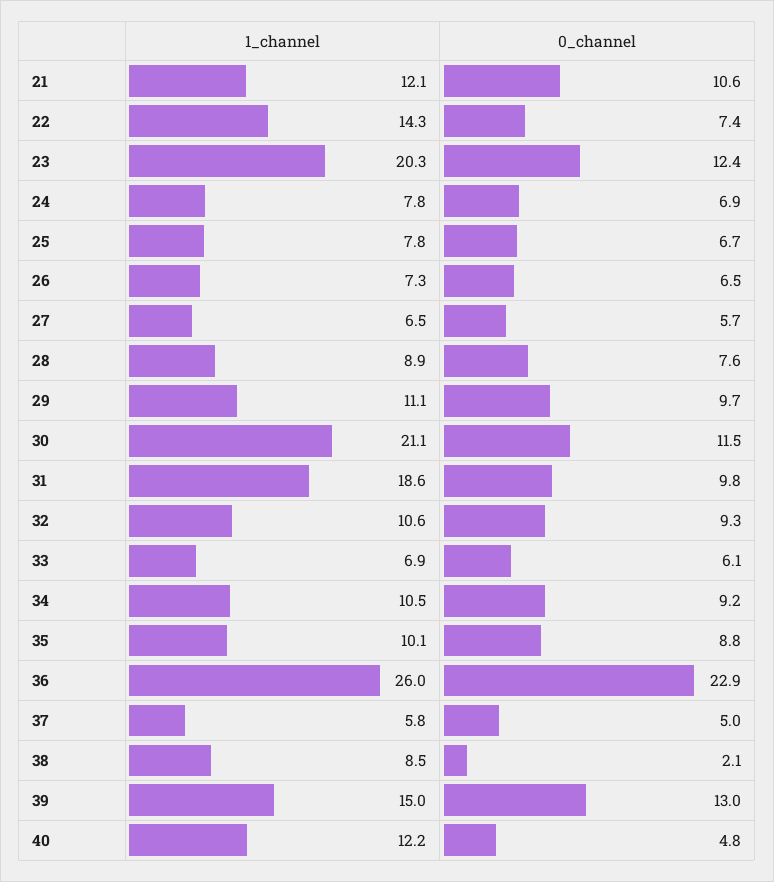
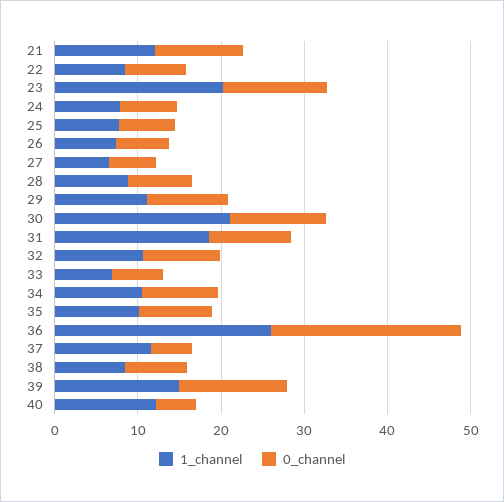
1_channel, 22: 14.3 -> 8
1_channel, 37: 5.8 -> 12
0_channel, 38: 2.1 -> 8

